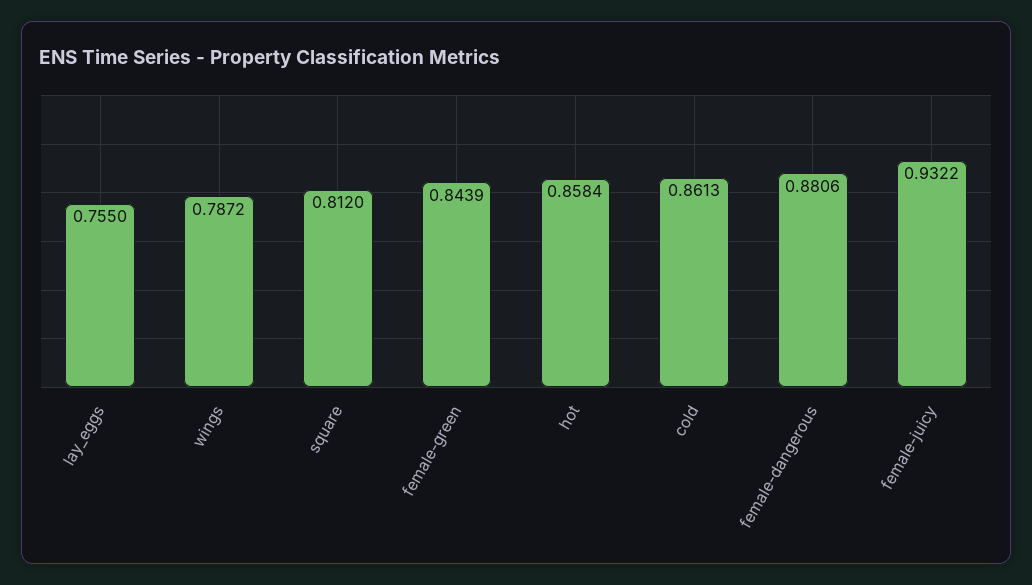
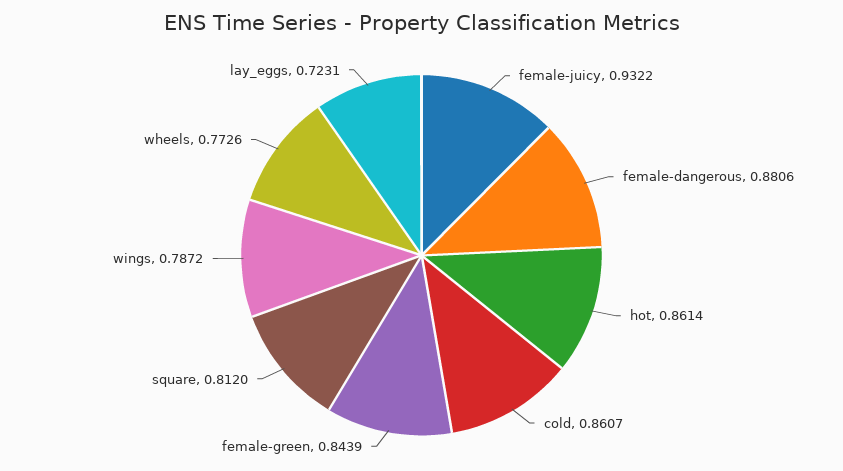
lay_eggs: 0.755 -> 0.7231
hot: 0.8584 -> 0.8614
cold: 0.8613 -> 0.8607
wheels: none -> 0.7726

